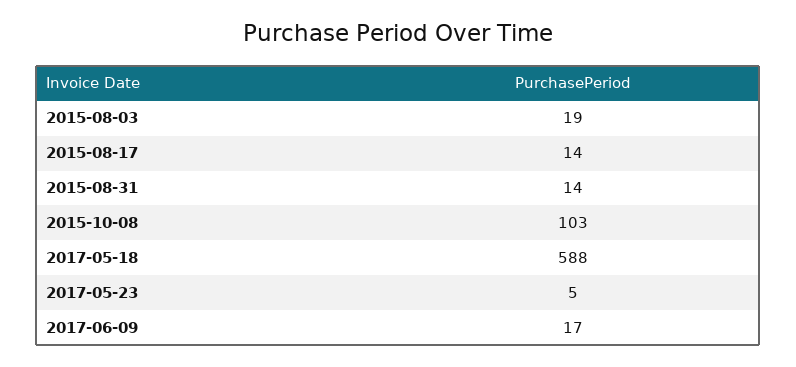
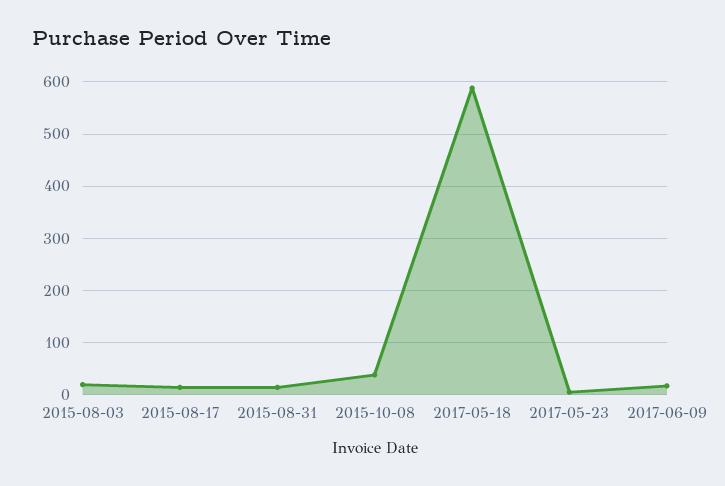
2015-10-08: 103 -> 40

